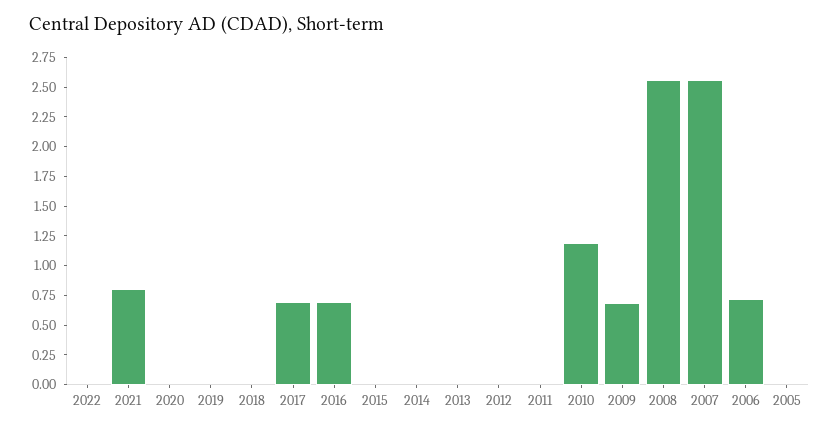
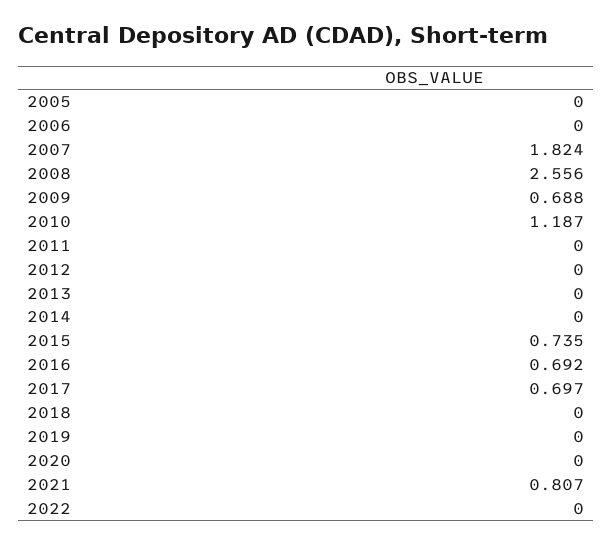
2015: 0 -> 0.735
2007: 2.5 -> 1.824
2006: 0.75 -> 0

